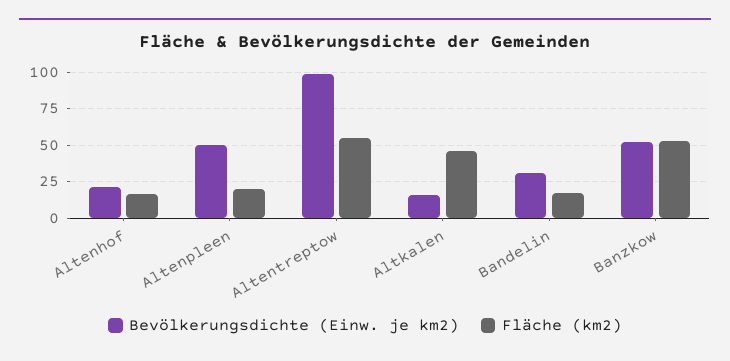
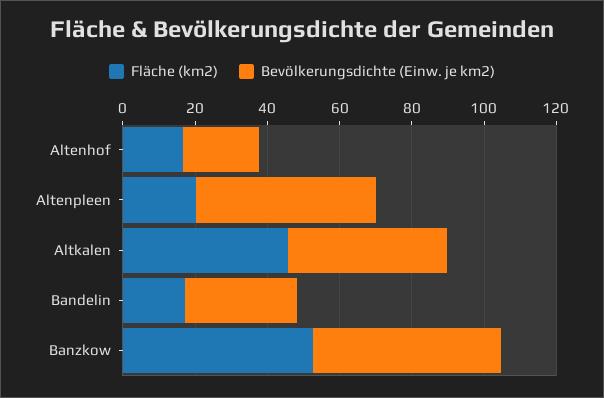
Bevölkerungsdichte (Einw. je km2), Altentreptow: 100 -> none
Fläche (km2), Altentreptow: 55 -> none
Bevölkerungsdichte (Einw. je km2), Altkalen: 15 -> 45

